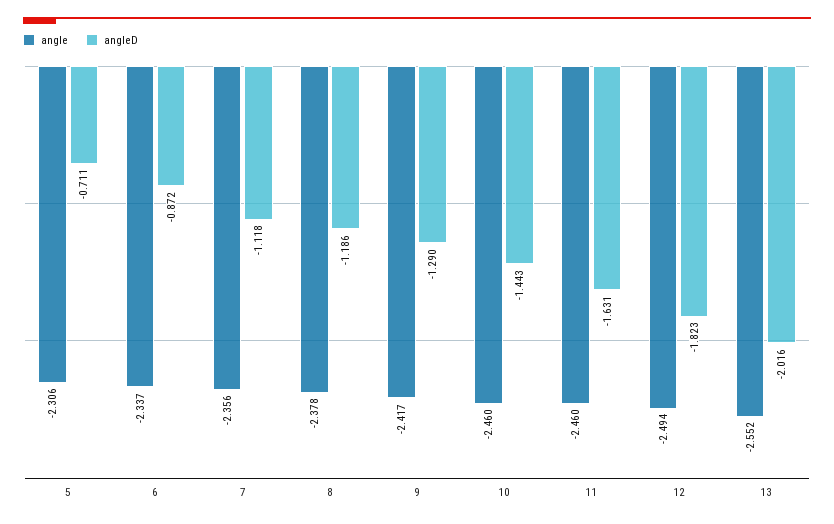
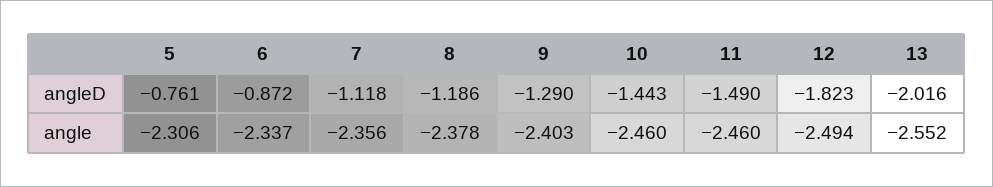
angleD, 5: -0.711 -> -0.761
angle, 9: -2.417 -> -2.403
angleD, 11: -1.631 -> -1.49

